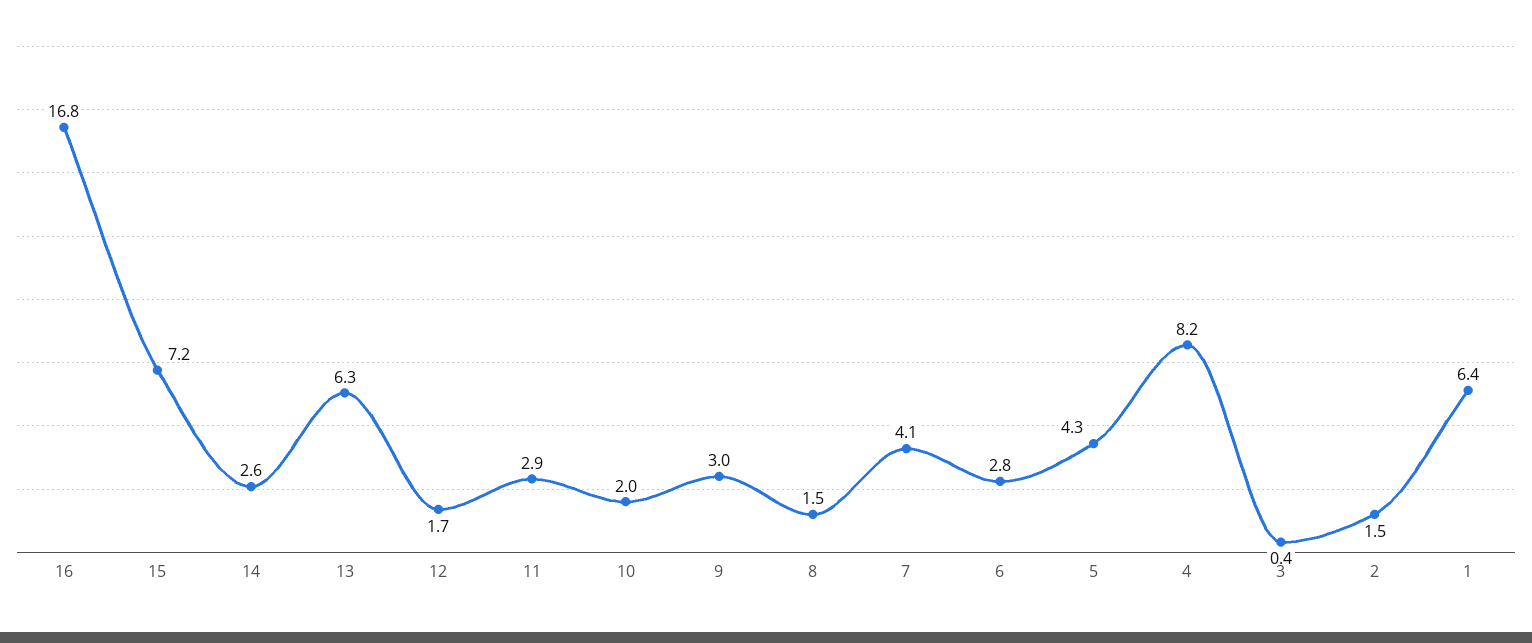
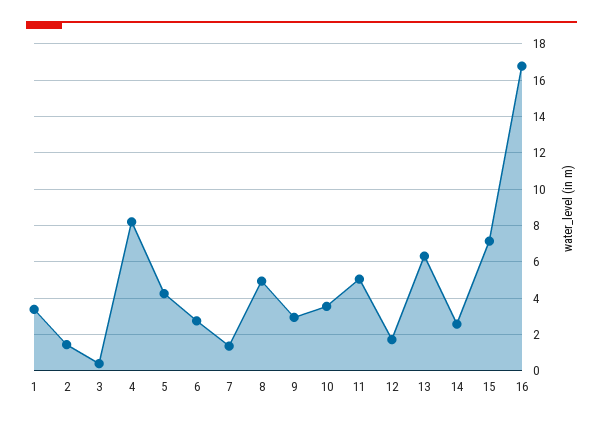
11: 2.9 -> 5
10: 2 -> 3.5
8: 1.5 -> 5
7: 4.1 -> 1.5
1: 6.4 -> 3.5

